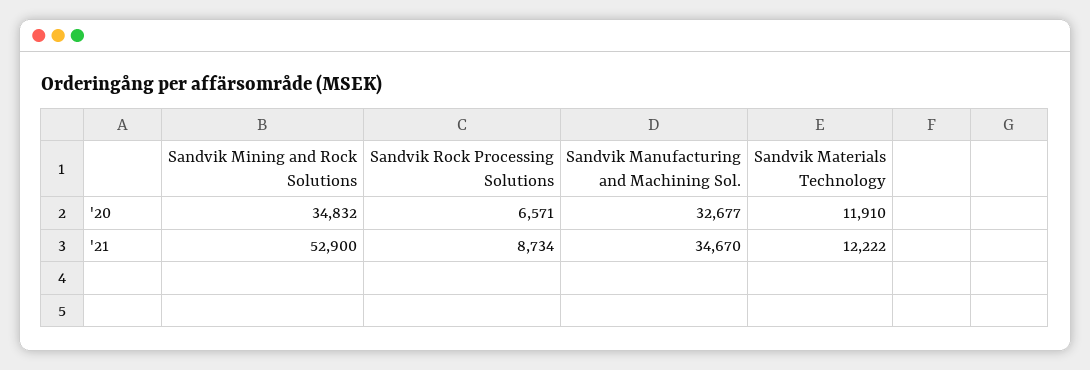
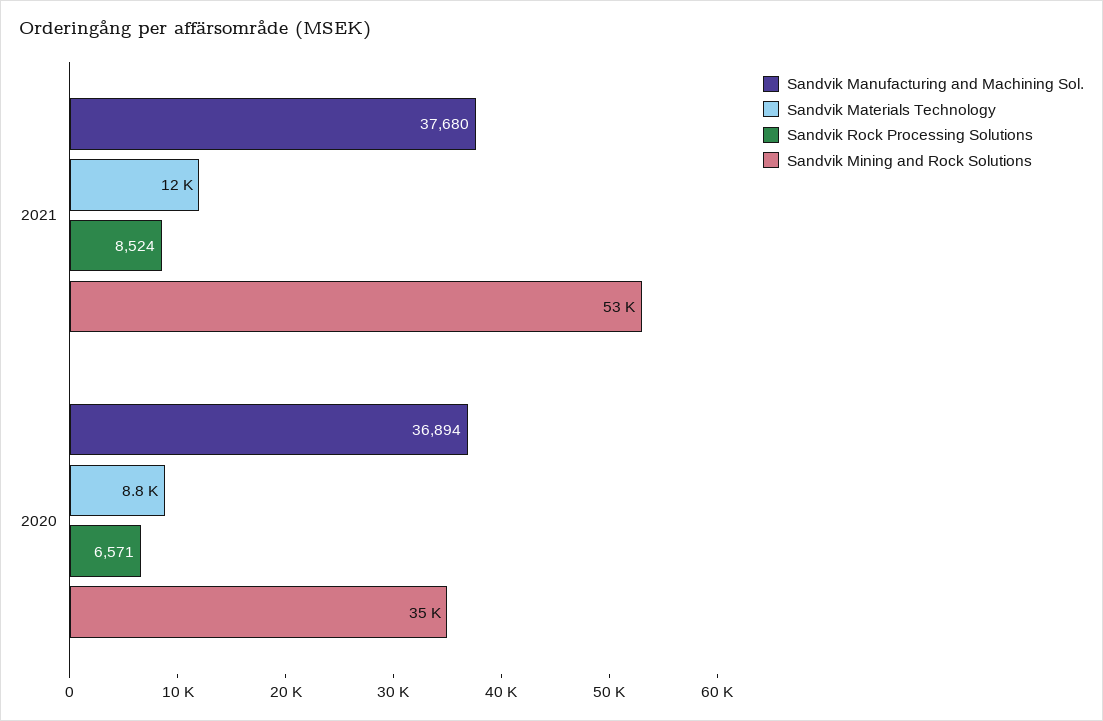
Sandvik Manufacturing and Machining Sol., '20: 32677 -> 36894
Sandvik Materials Technology, '20: 11910 -> 8800
Sandvik Rock Processing Solutions, '21: 8734 -> 8524
Sandvik Manufacturing and Machining Sol., '21: 34670 -> 37680

